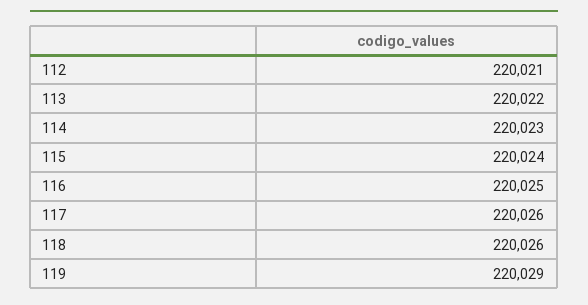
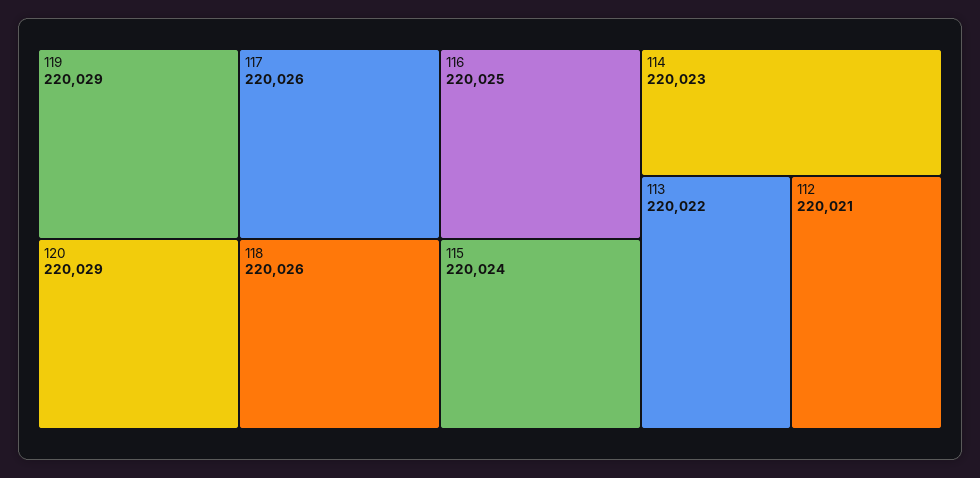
120: none -> 220029

